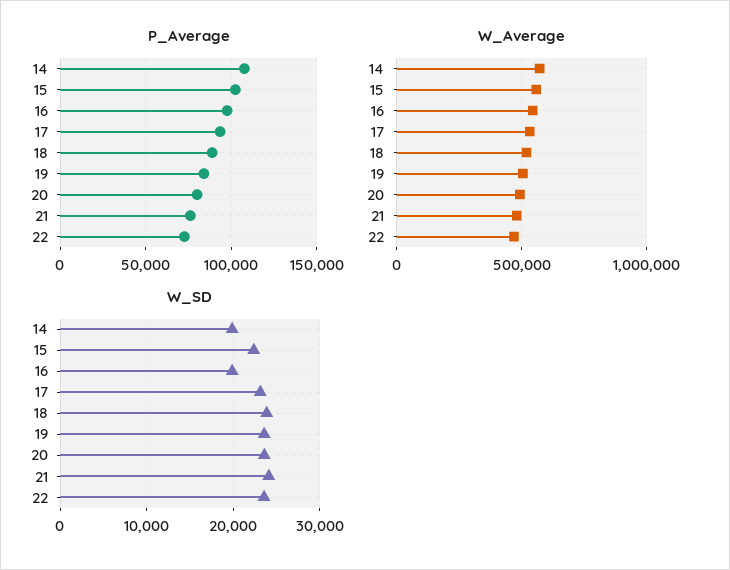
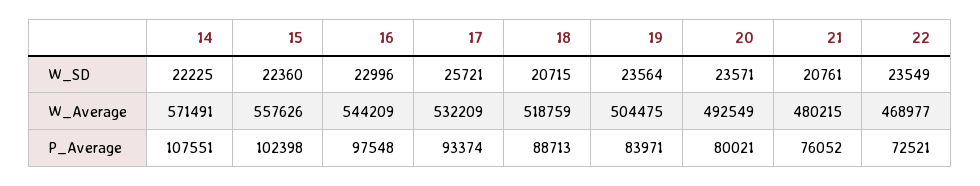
W_SD, 14: 20000 -> 22225
W_SD, 16: 20000 -> 22996
W_SD, 17: 23000 -> 25721
W_SD, 18: 24000 -> 20715
W_SD, 21: 24000 -> 20761

